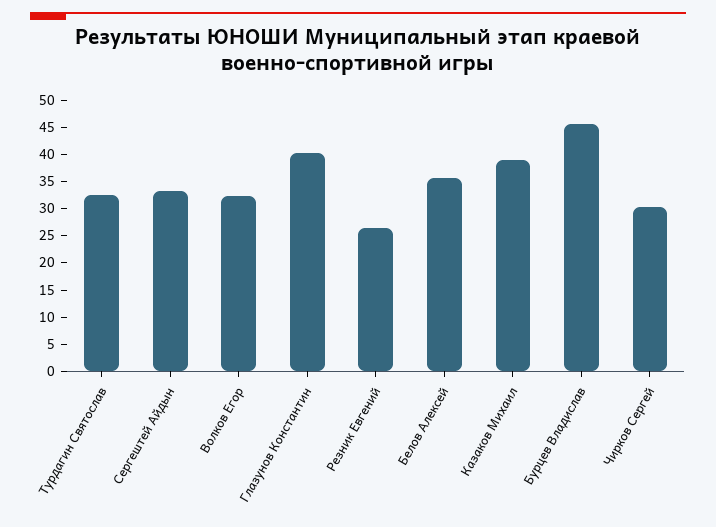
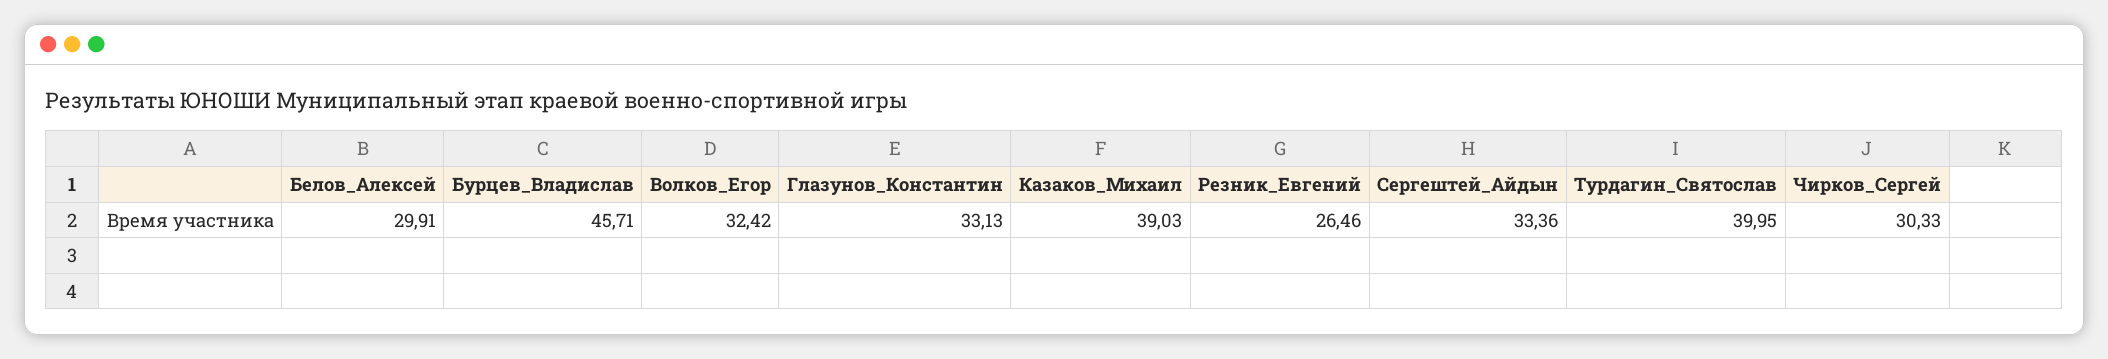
Турдагин Святослав: 32.5 -> 39.95
Глазунов Константин: 40 -> 33.13
Белов Алексей: 35 -> 29.91

